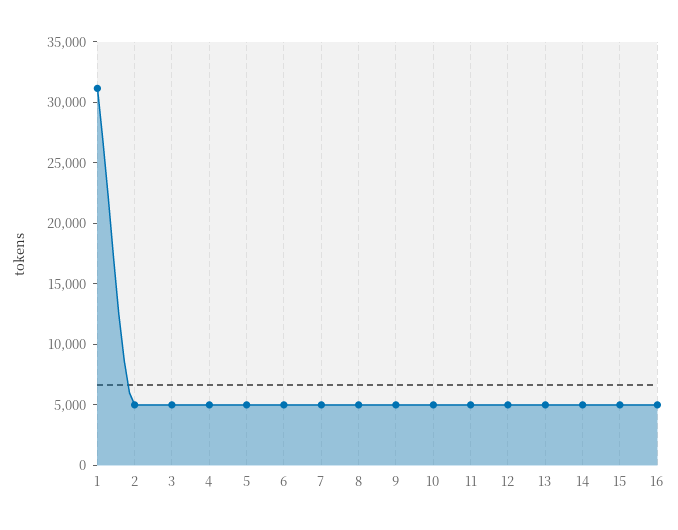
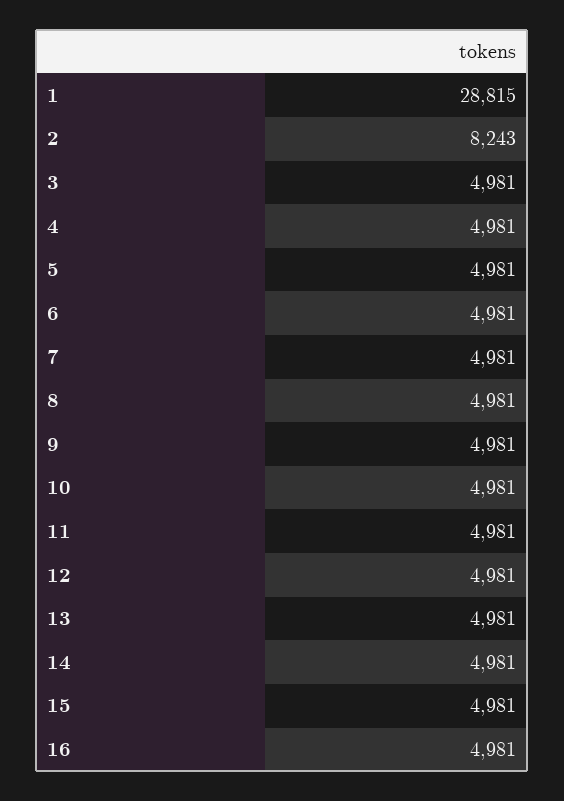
1: 31000 -> 28815
2: 5000 -> 8243

